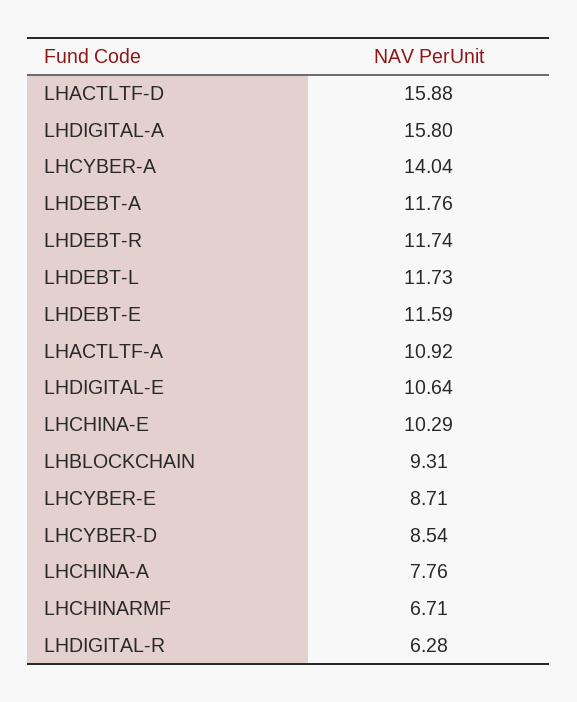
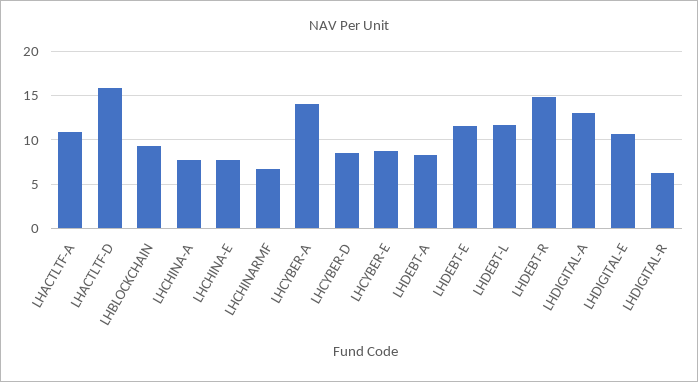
LHDIGITAL-A: 15.8 -> 13
LHDEBT-A: 11.76 -> 8
LHDEBT-R: 11.74 -> 15
LHCHINA-E: 10.29 -> 8

